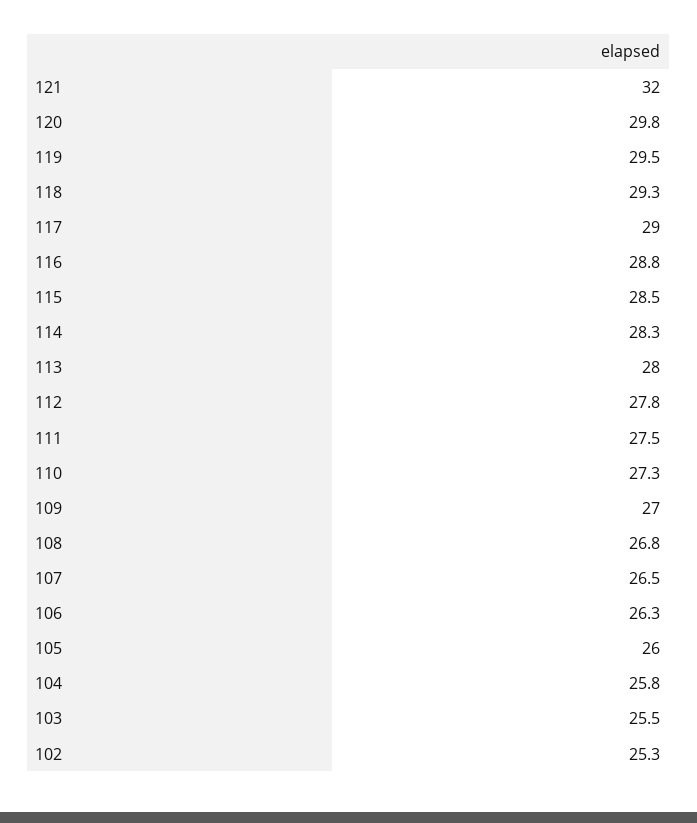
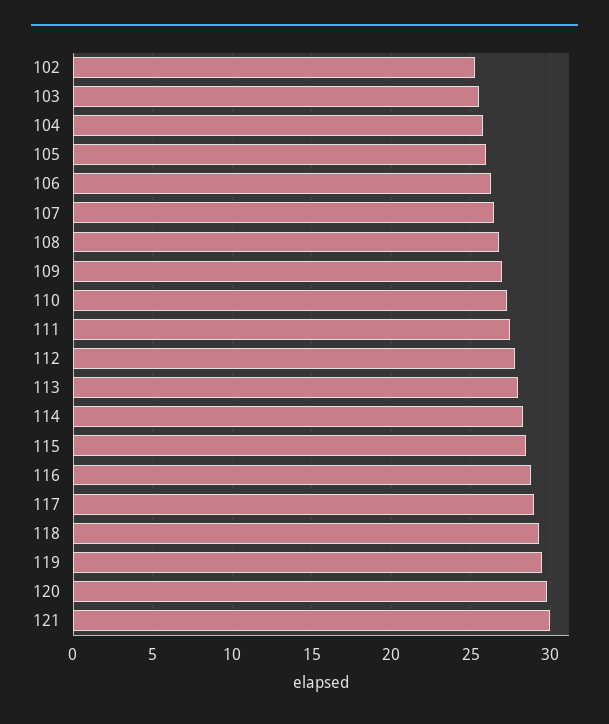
121: 32 -> 30

